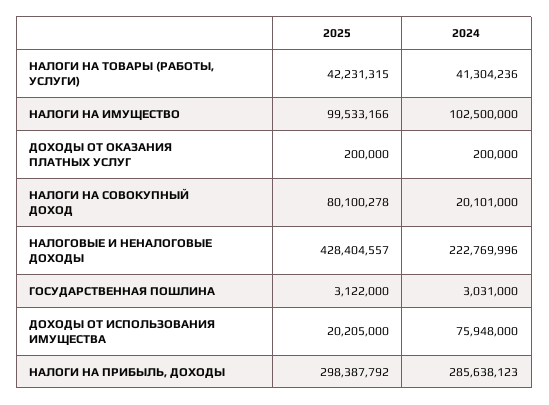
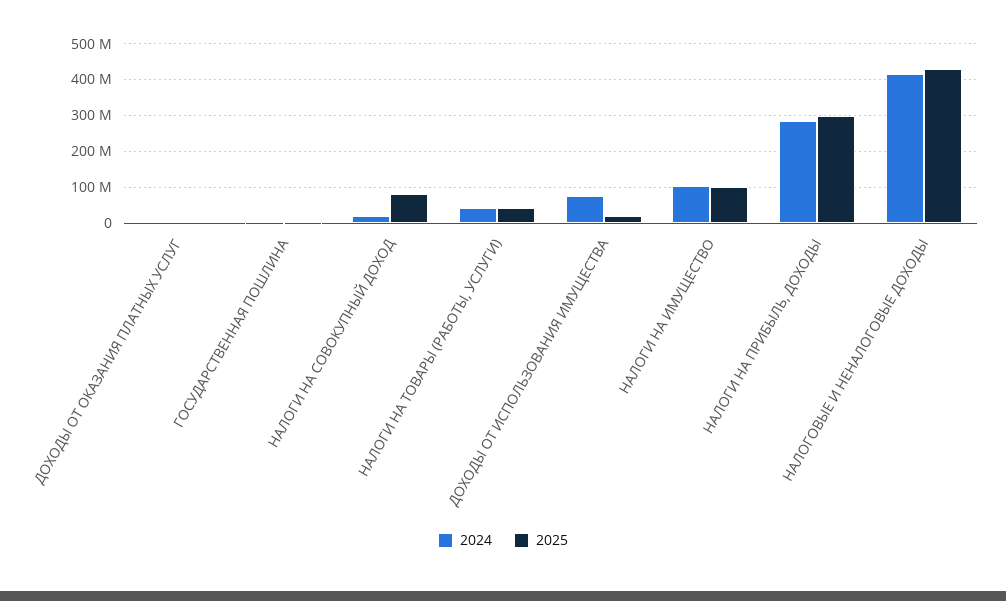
2024, НАЛОГОВЫЕ И НЕНАЛОГОВЫЕ ДОХОДЫ: 222769996 -> 420000000

